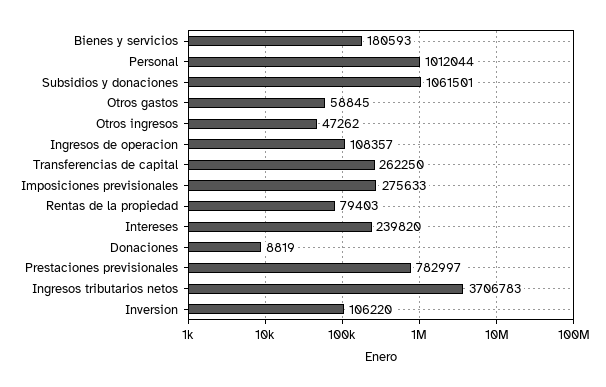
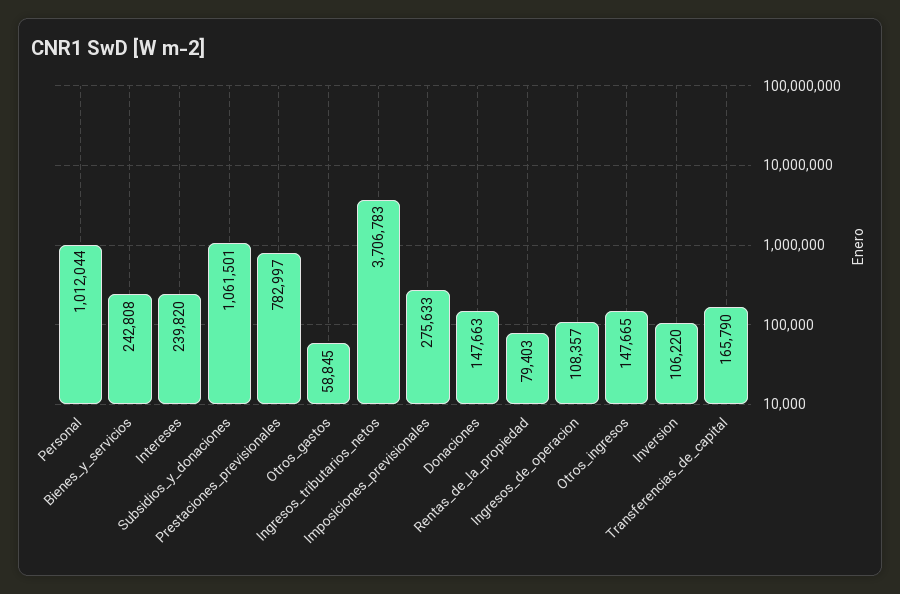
Bienes y servicios: 180593 -> 242808
Otros ingresos: 47262 -> 147665
Transferencias de capital: 262250 -> 165790
Donaciones: 8819 -> 147663

